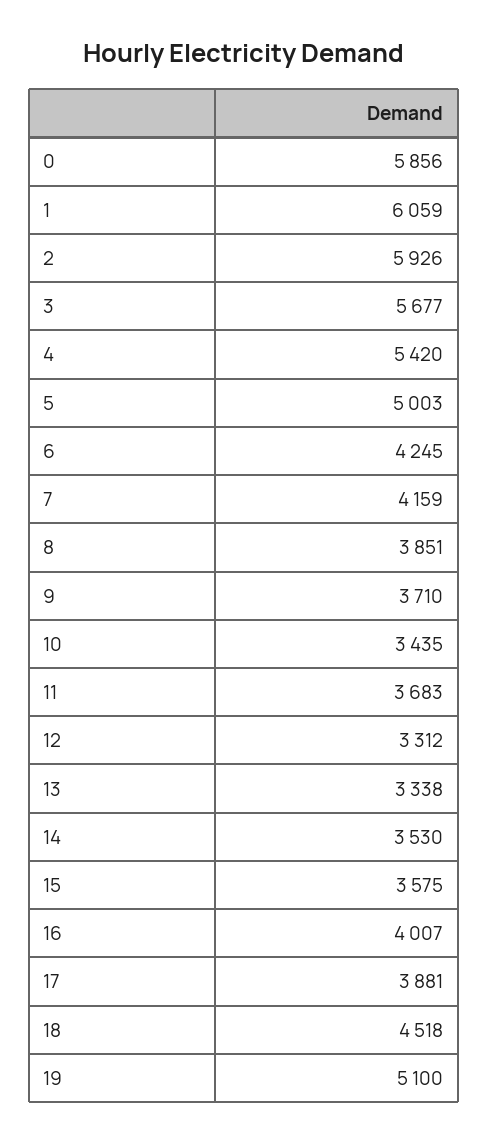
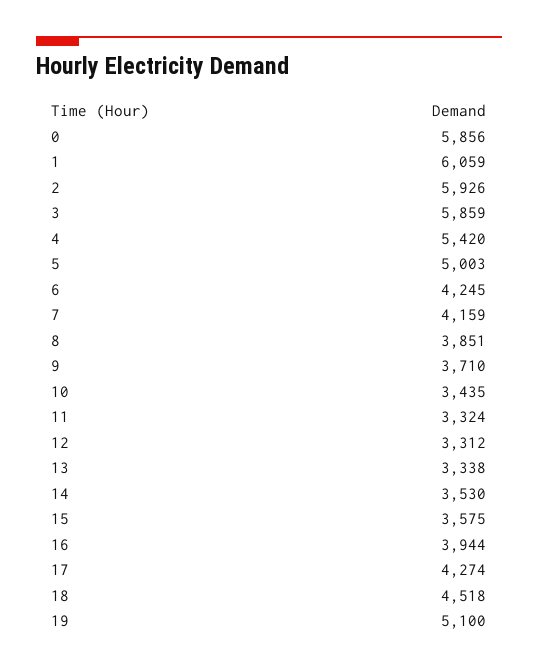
3: 5677 -> 5859
11: 3683 -> 3324
16: 4007 -> 3944
17: 3881 -> 4274

